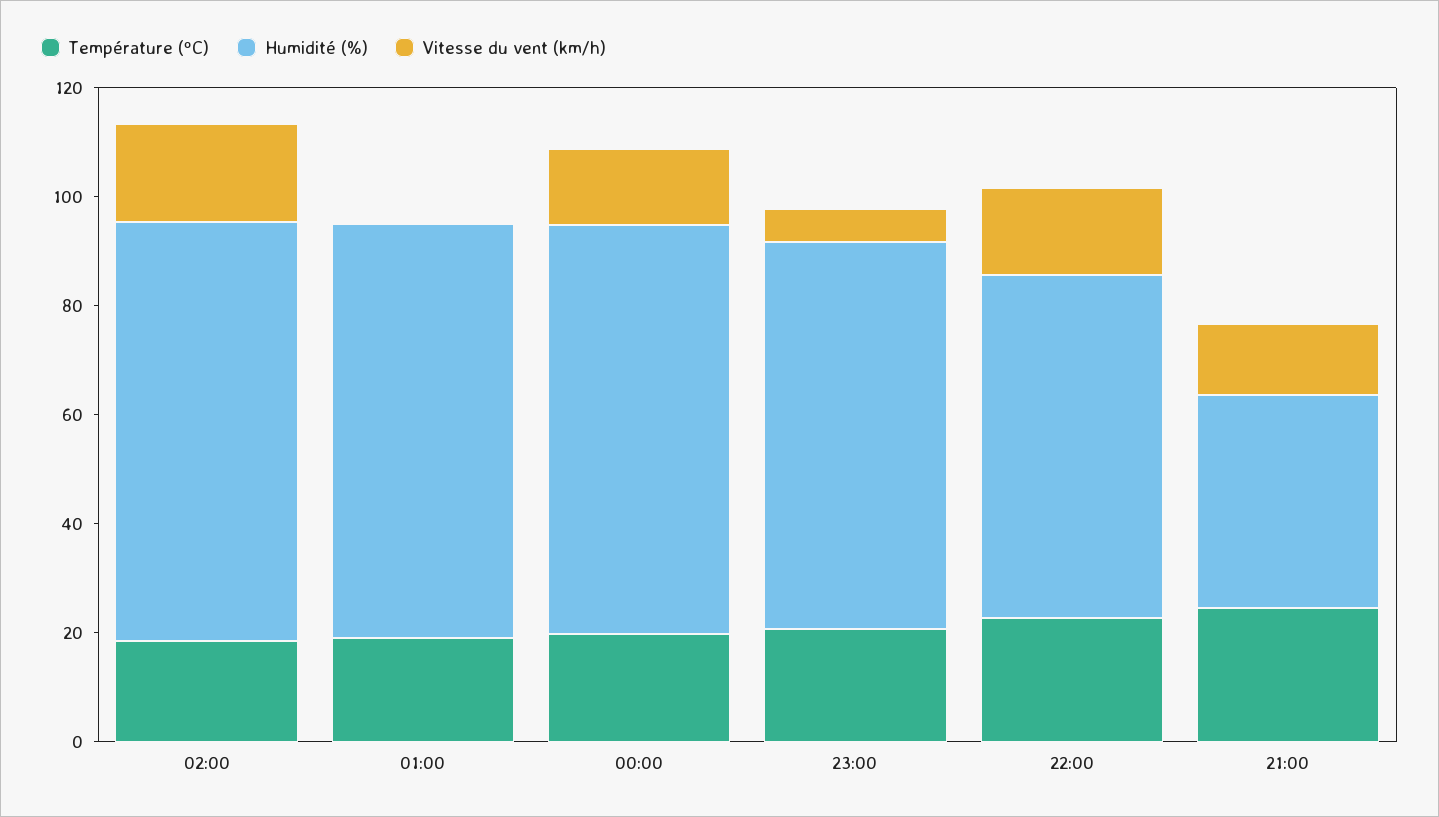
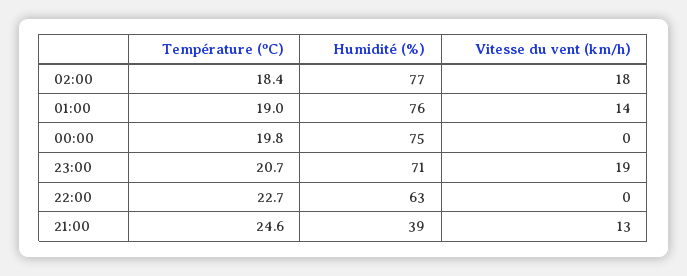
Vitesse du vent (km/h), 01:00: 0 -> 14
Vitesse du vent (km/h), 00:00: 15 -> 0
Vitesse du vent (km/h), 23:00: 5 -> 19
Vitesse du vent (km/h), 22:00: 15 -> 0

